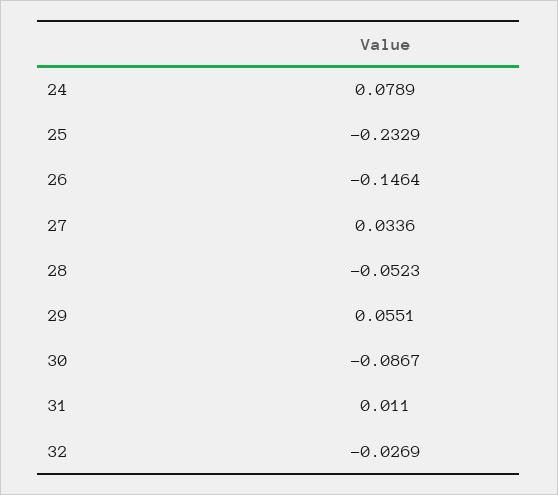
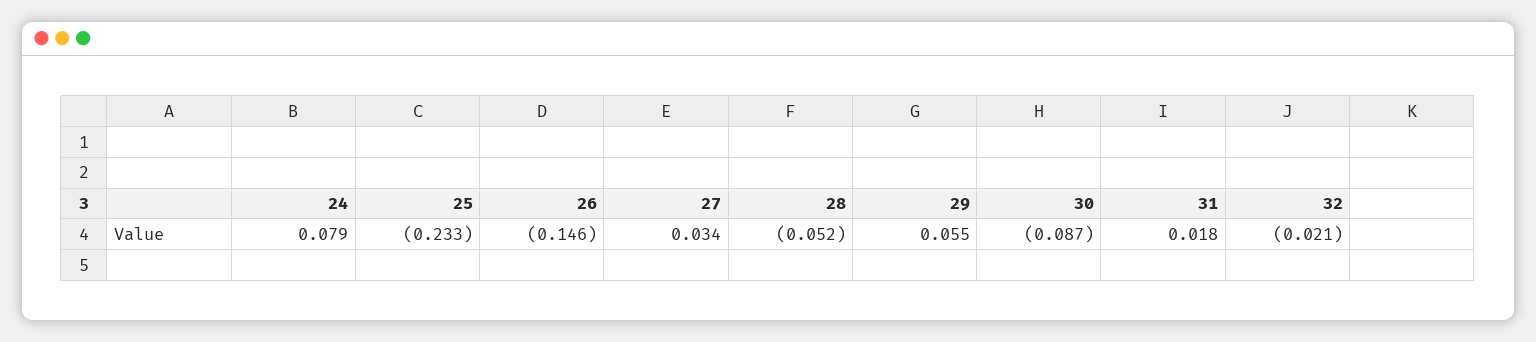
31: 0.011 -> 0.018
32: -0.0269 -> -0.021

